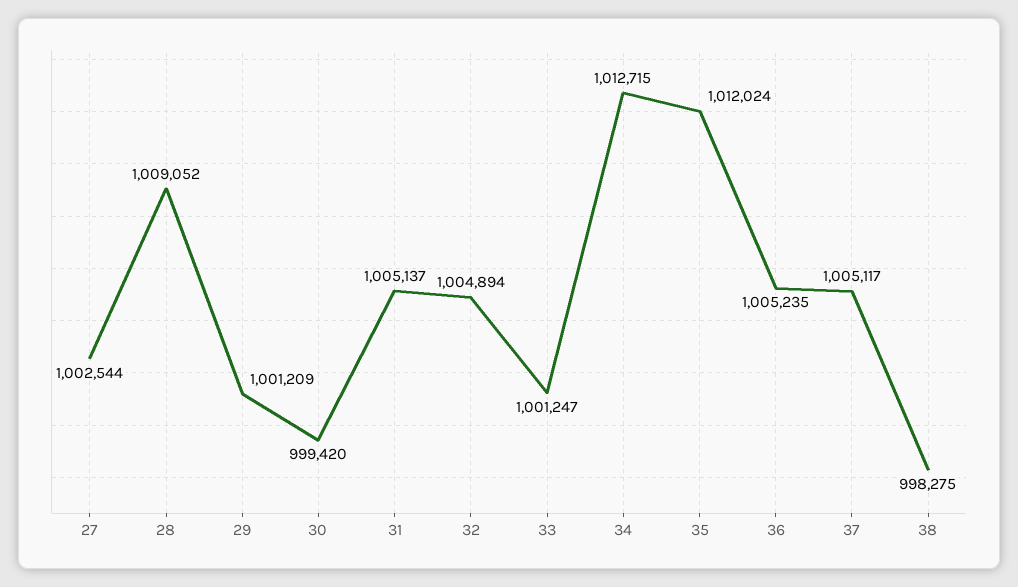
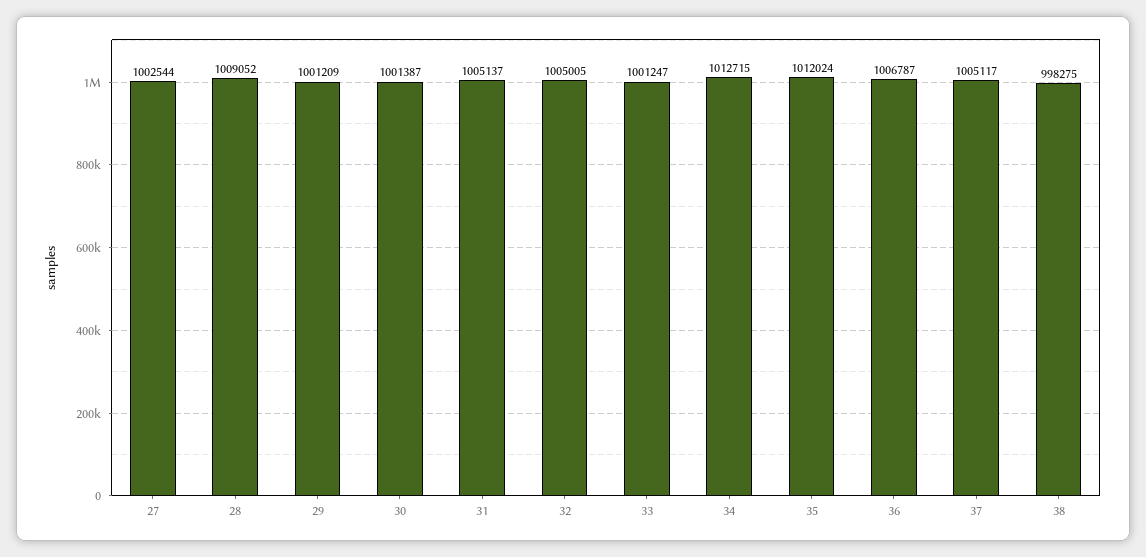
30: 999420 -> 1001387
32: 1004894 -> 1005005
36: 1005235 -> 1006787

